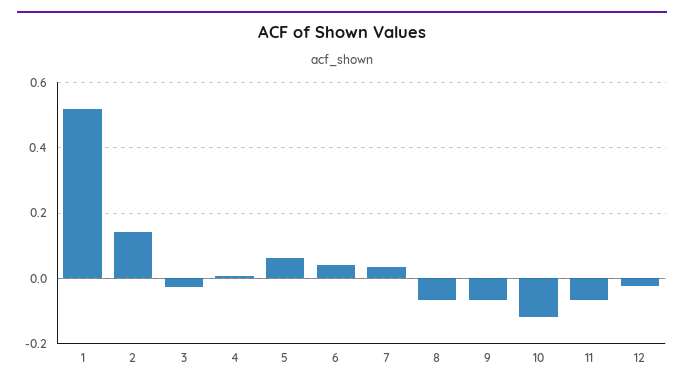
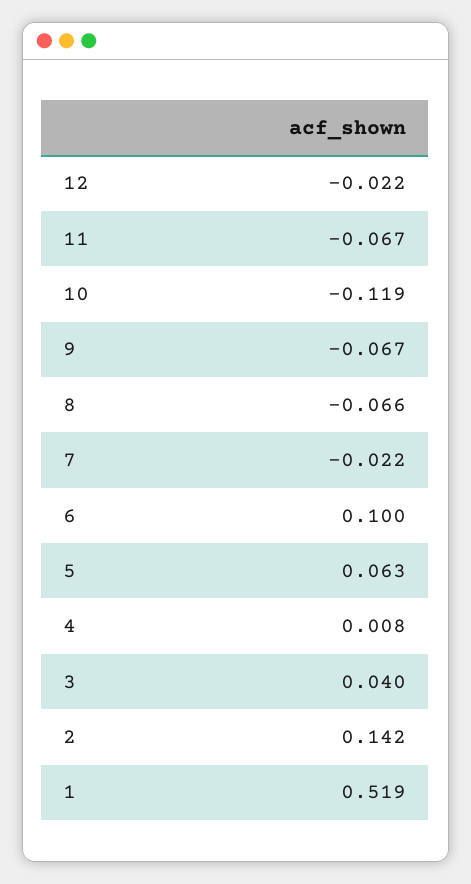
3: -0.02 -> 0.04
6: 0.04 -> 0.1
7: 0.04 -> -0.022

